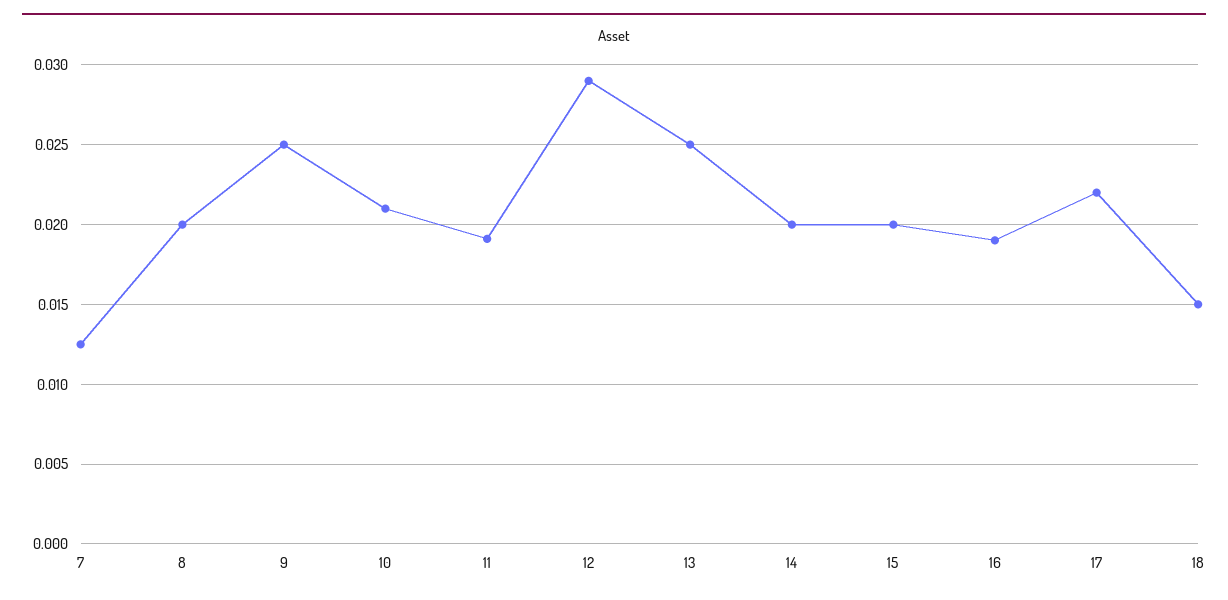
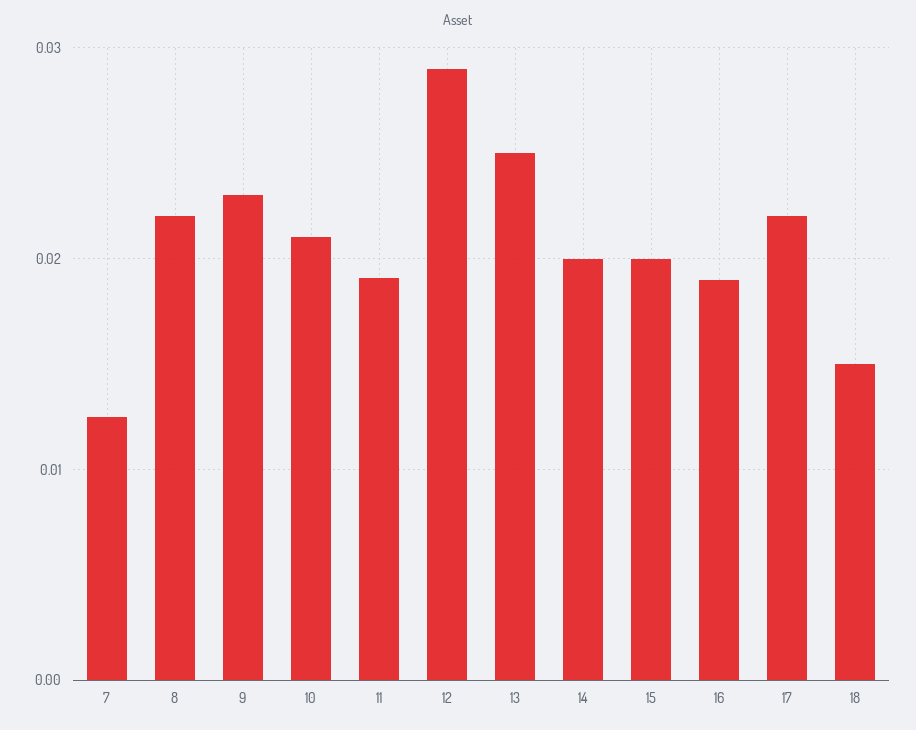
8: 0.02 -> 0.022
9: 0.025 -> 0.023

